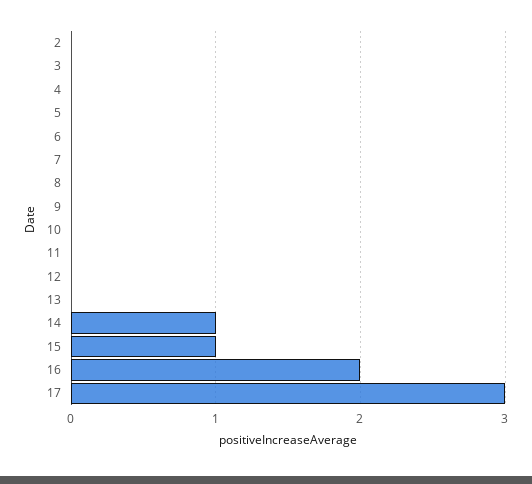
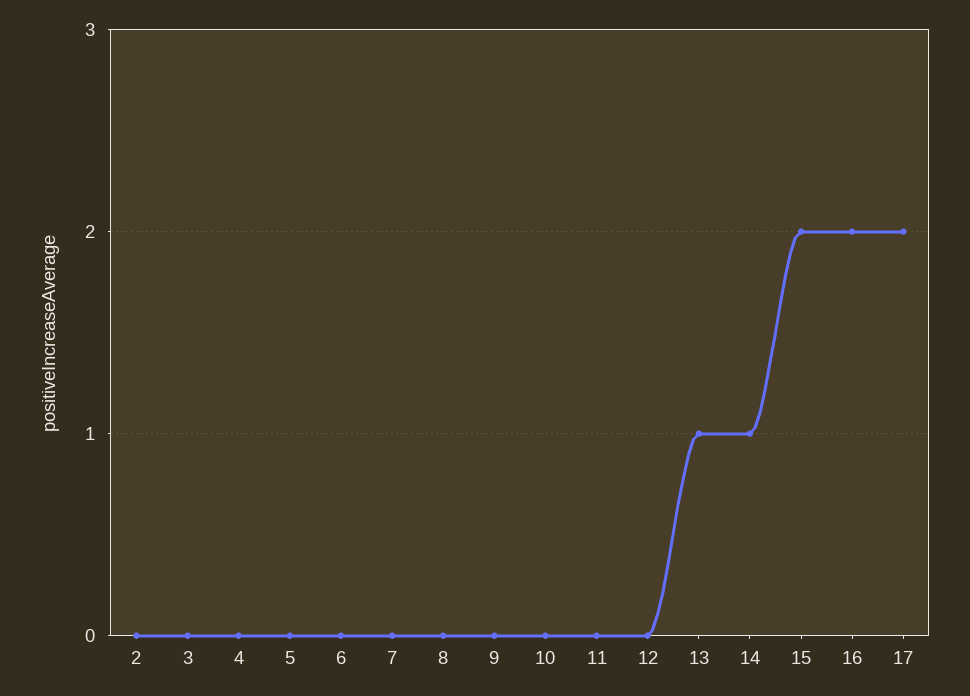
13: 0 -> 1
15: 1 -> 2
17: 3 -> 2

